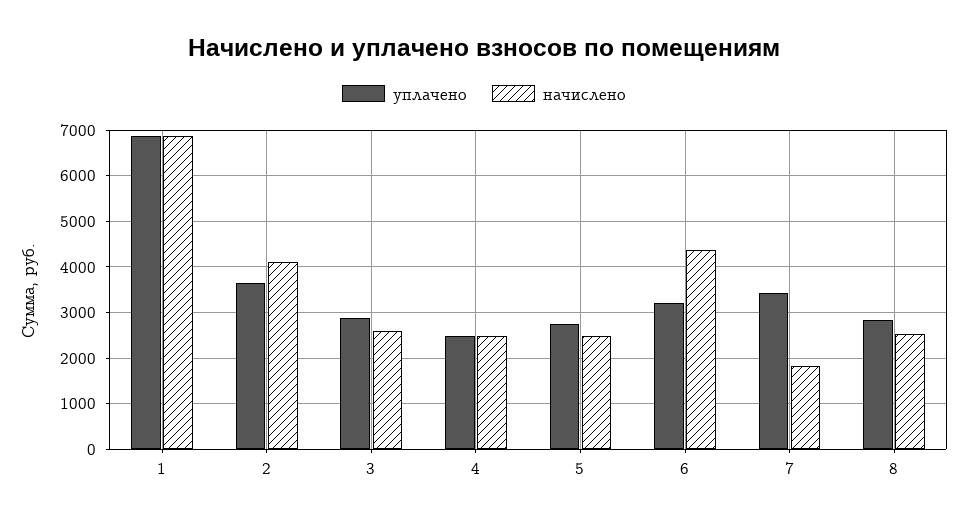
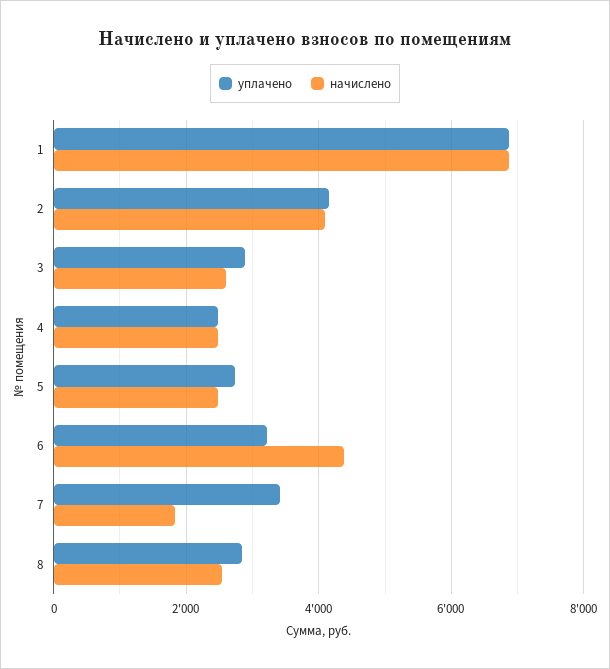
уплачено, 2: 3600 -> 4200

